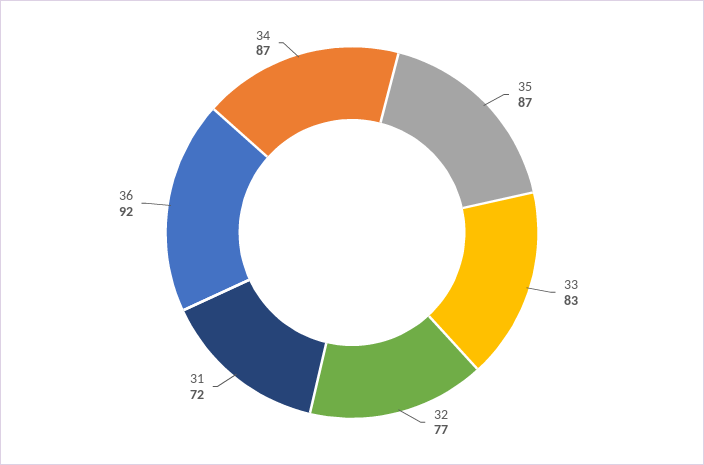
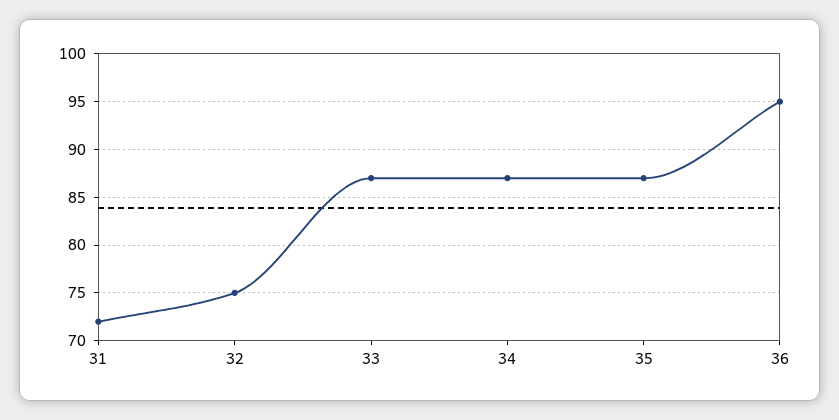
33: 83 -> 87
32: 77 -> 75
36: 92 -> 95

